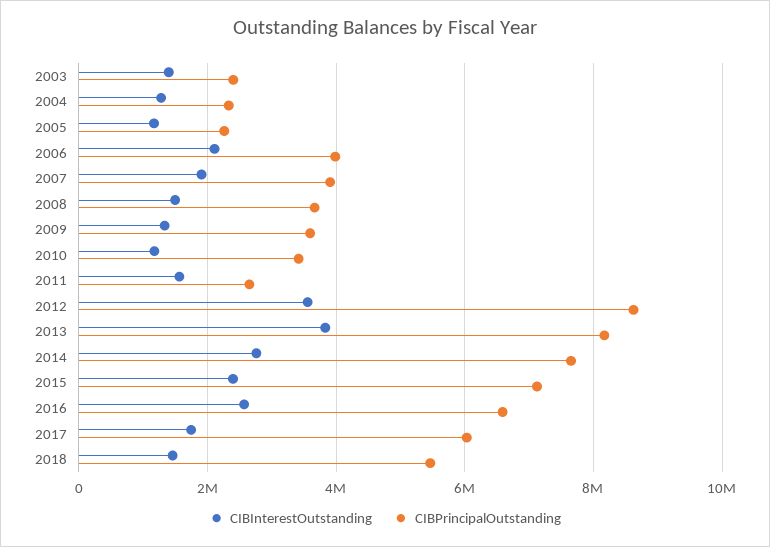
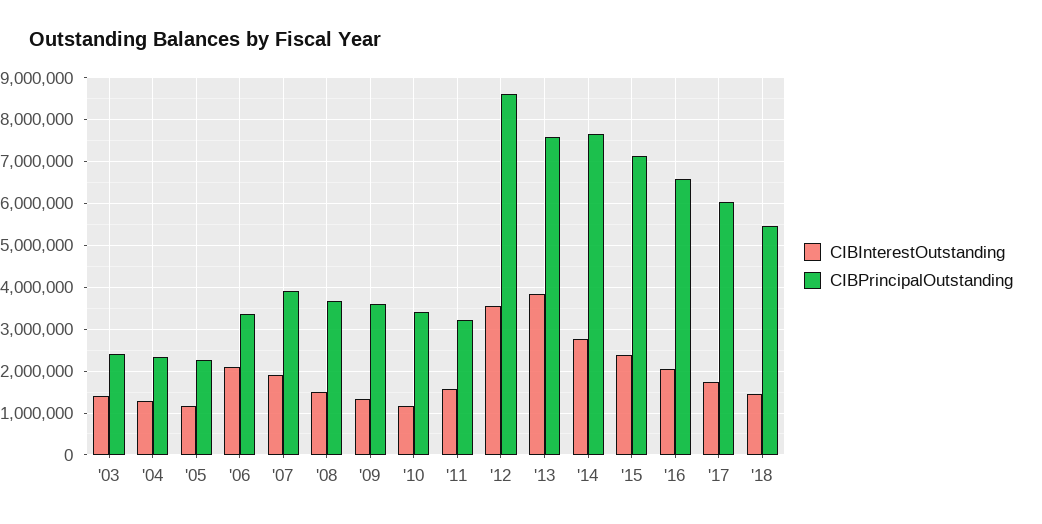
CIBPrincipalOutstanding, 2006: 4000000 -> 3400000
CIBPrincipalOutstanding, 2011: 2600000 -> 3200000
CIBPrincipalOutstanding, 2013: 8200000 -> 7600000
CIBInterestOutstanding, 2016: 2600000 -> 2000000

